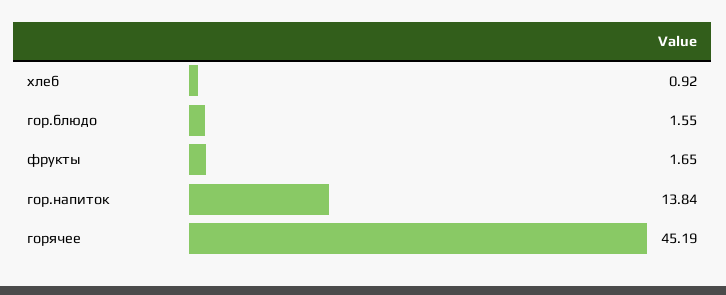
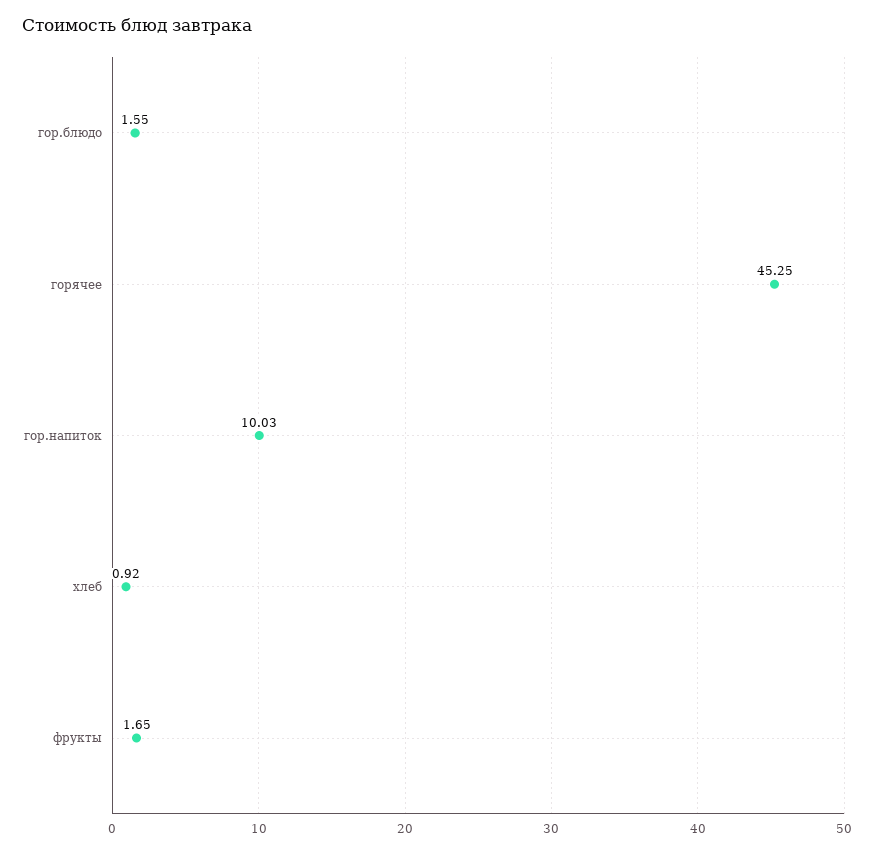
гор.напиток: 13.84 -> 10.03
горячее: 45.19 -> 45.25

